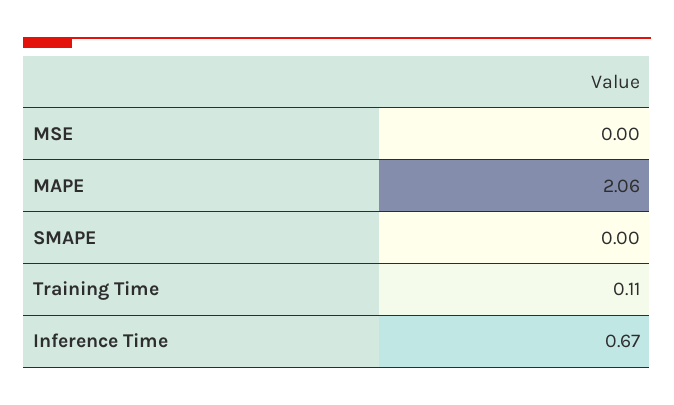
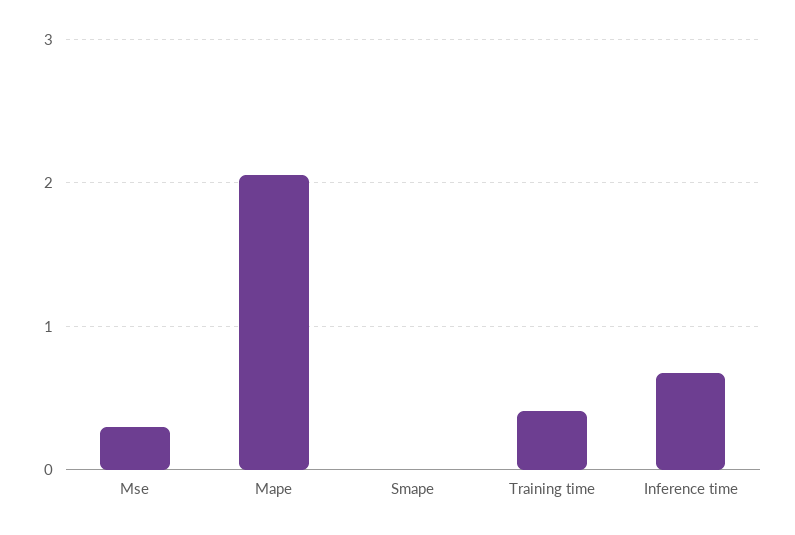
MSE: 0 -> 0.3
Training Time: 0.11 -> 0.4

